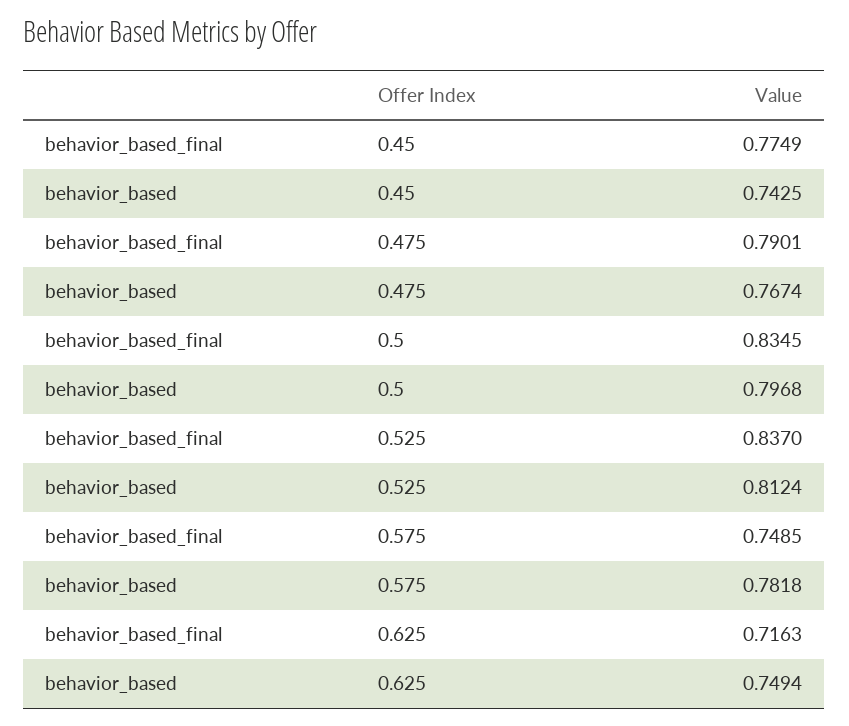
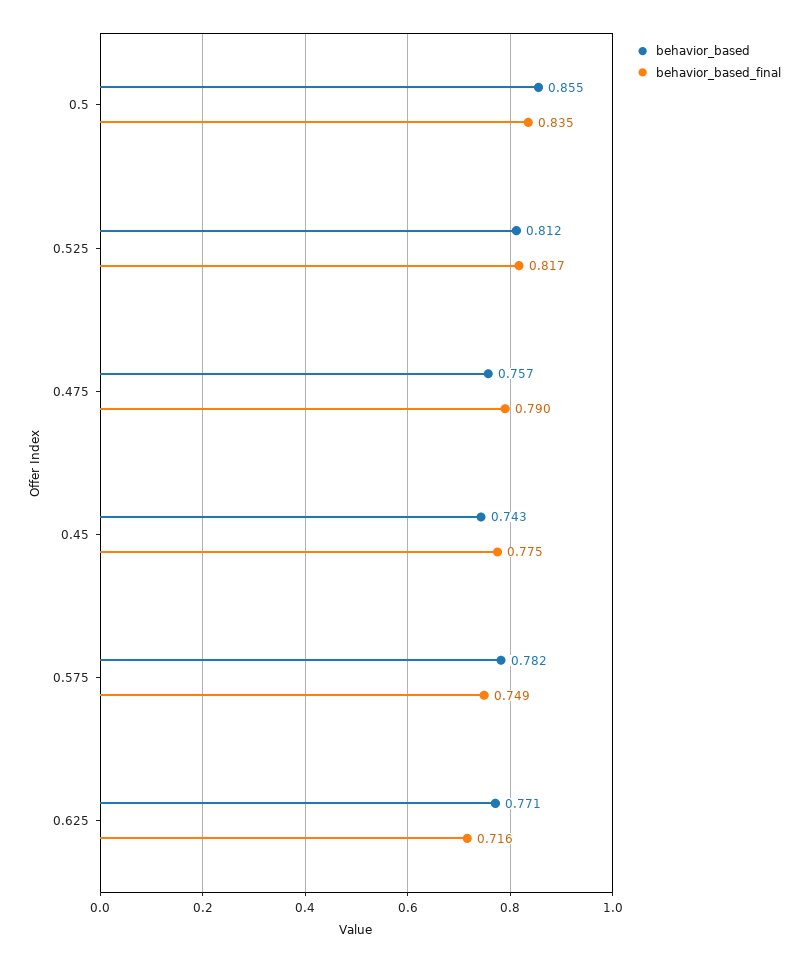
behavior_based, 0.475: 0.7674 -> 0.757
behavior_based, 0.5: 0.7968 -> 0.855
behavior_based_final, 0.525: 0.837 -> 0.817
behavior_based, 0.625: 0.7494 -> 0.771

